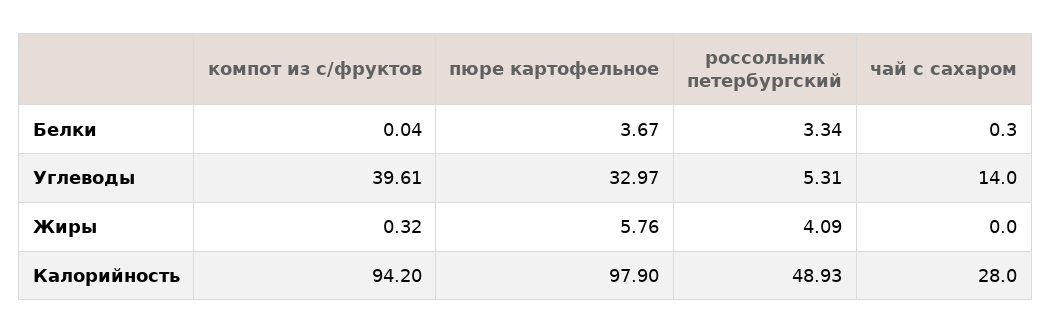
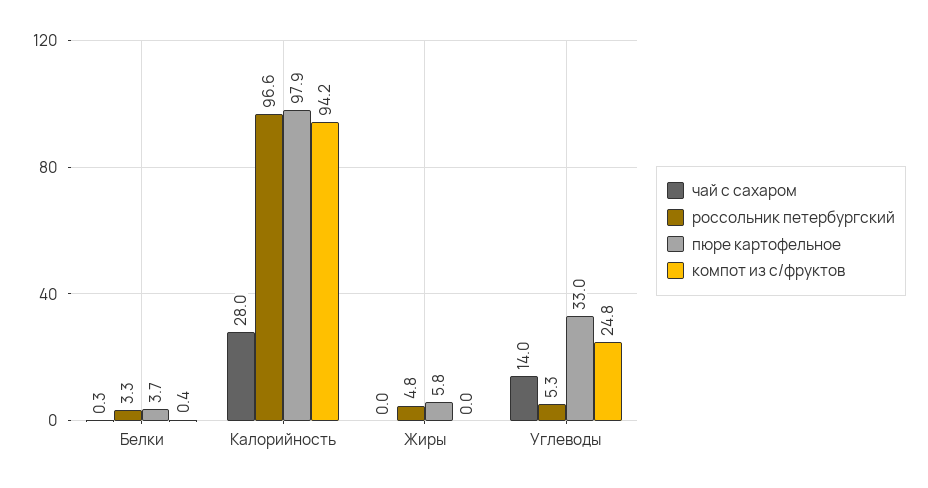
компот из с/фруктов, Белки: 0.04 -> 0.4
компот из с/фруктов, Углеводы: 39.61 -> 24.8
компот из с/фруктов, Жиры: 0.32 -> 0
россольник петербургский, Жиры: 4.09 -> 4.8
россольник петербургский, Калорийность: 48.93 -> 96.6

